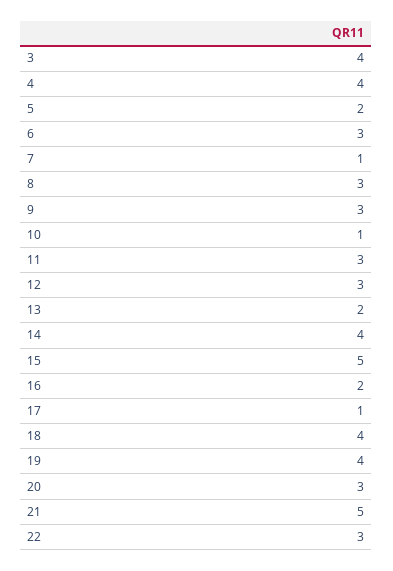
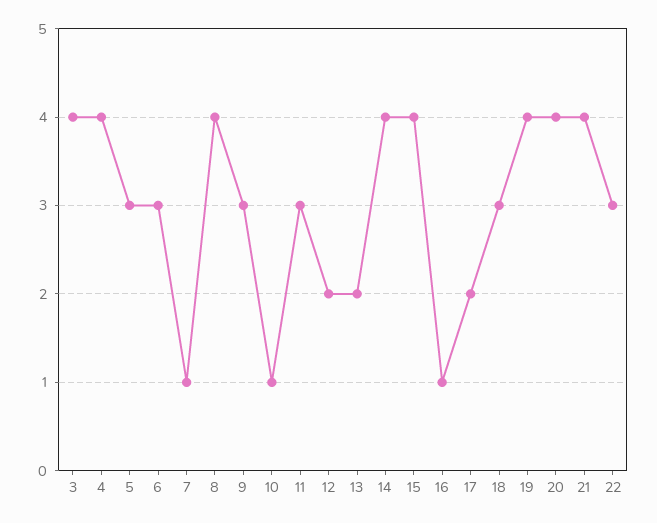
5: 2 -> 3
8: 3 -> 4
12: 3 -> 2
15: 5 -> 4
16: 2 -> 1
17: 1 -> 2
18: 4 -> 3
20: 3 -> 4
21: 5 -> 4

